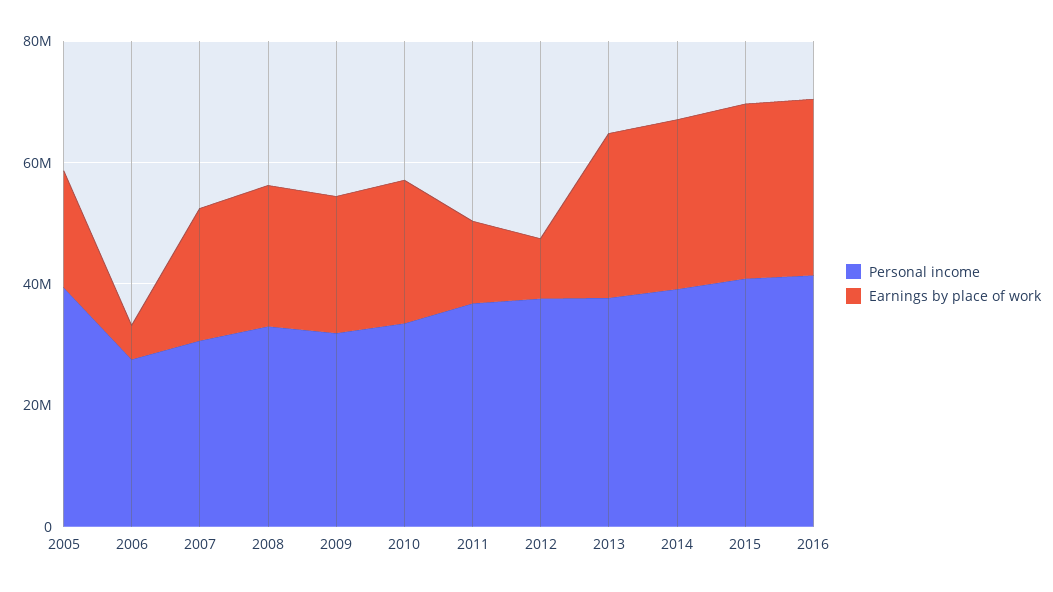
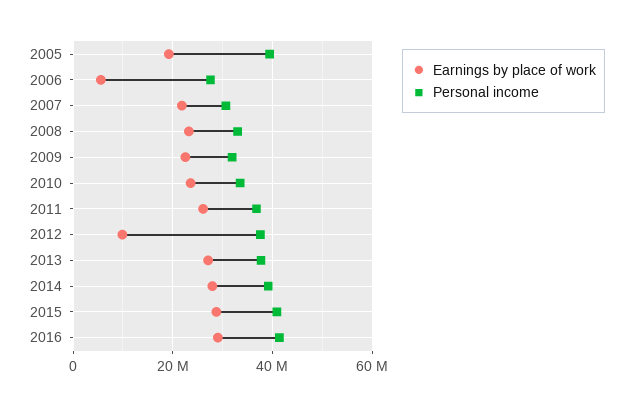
Earnings by place of work, 2011: 15000000 -> 26000000

